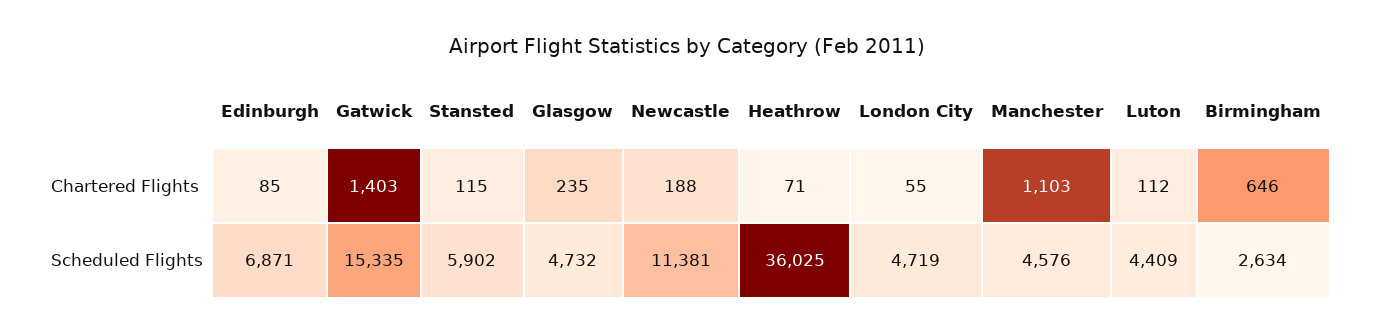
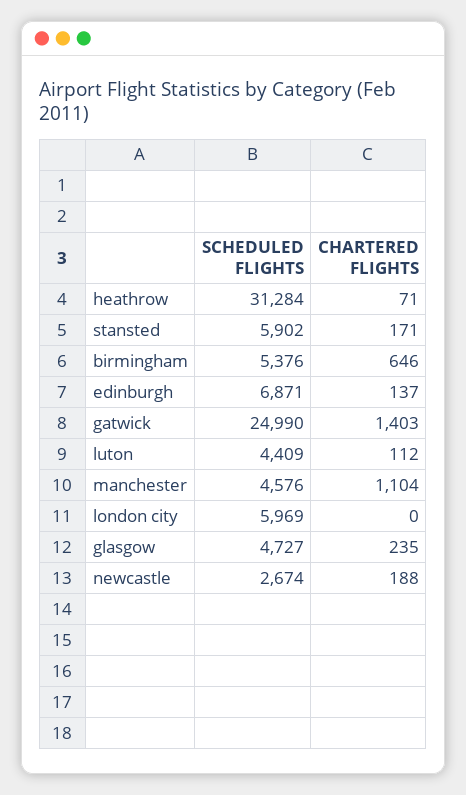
Edinburgh, Chartered Flights: 85 -> 137
Stansted, Chartered Flights: 115 -> 171
London City, Chartered Flights: 55 -> 0
Manchester, Chartered Flights: 1103 -> 1104
Gatwick, Scheduled Flights: 15335 -> 24990
Glasgow, Scheduled Flights: 4732 -> 4727
Newcastle, Scheduled Flights: 11381 -> 2674
Heathrow, Scheduled Flights: 36025 -> 31284
London City, Scheduled Flights: 4719 -> 5969
Birmingham, Scheduled Flights: 2634 -> 5376

